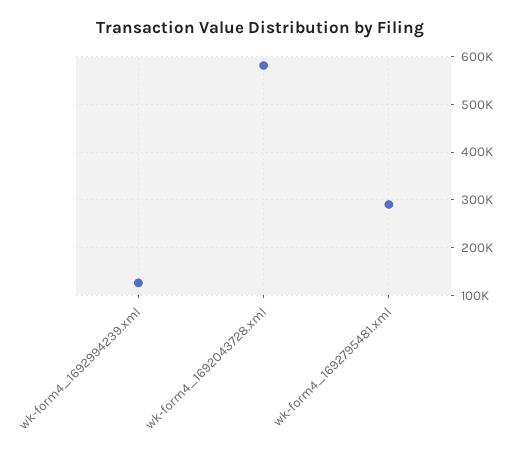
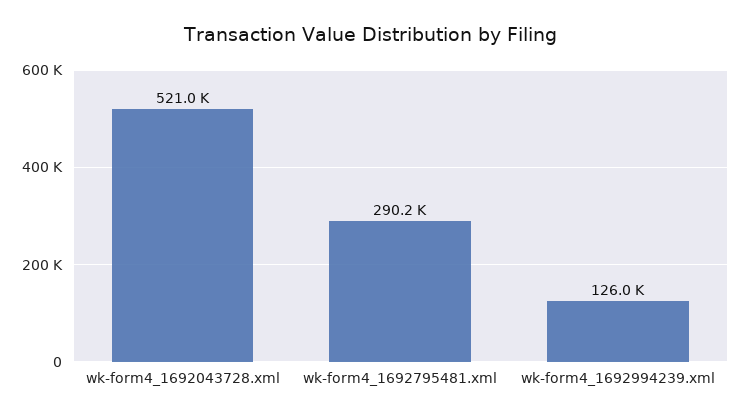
wk-form4_1692043728.xml: 580000 -> 521000

